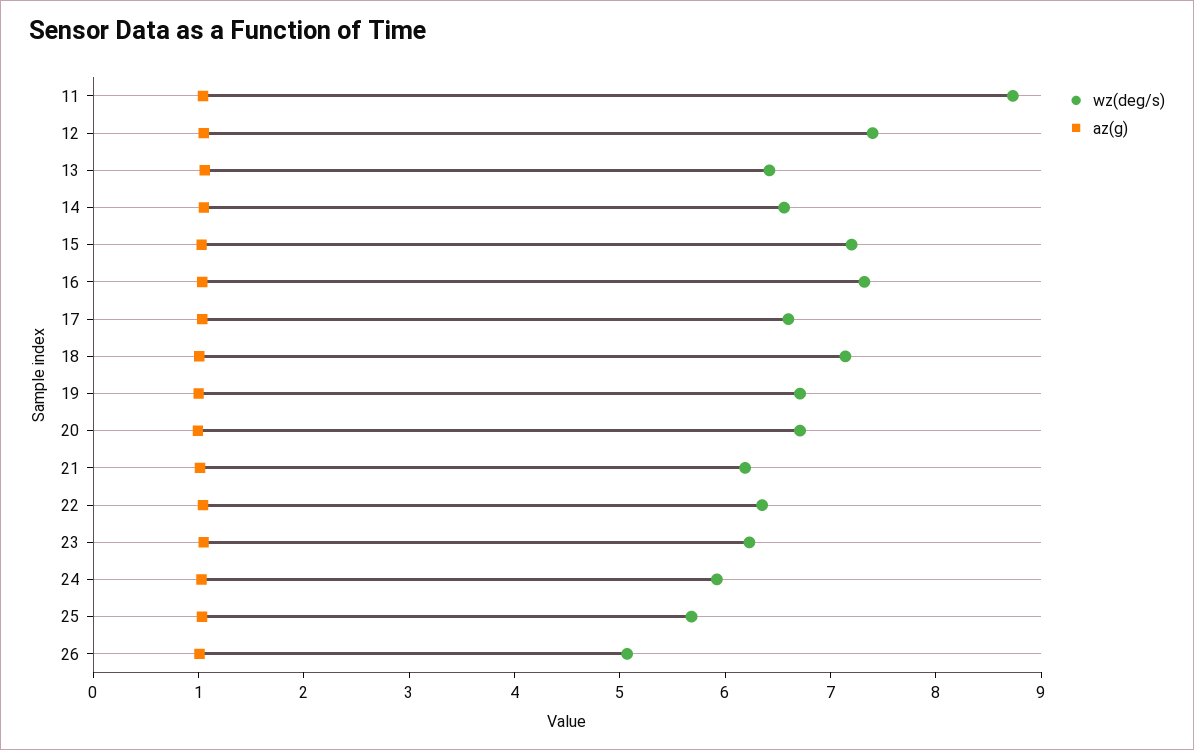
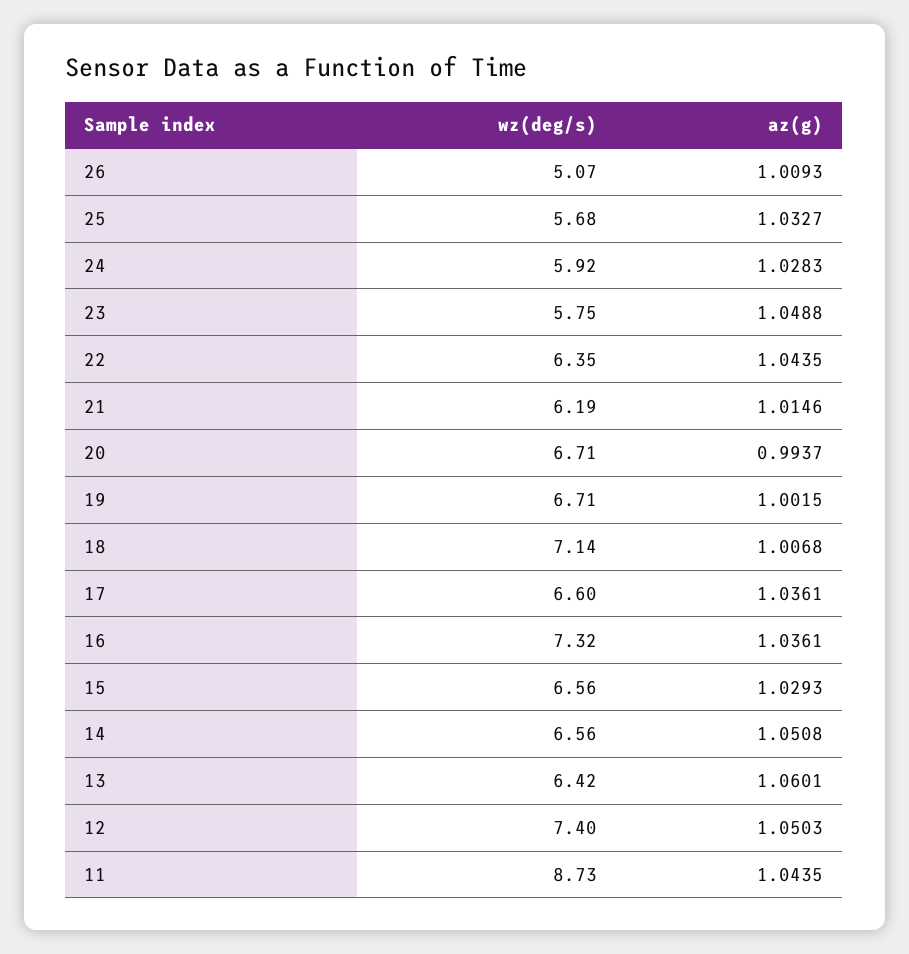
wz(deg/s), 15: 7.2 -> 6.56
wz(deg/s), 23: 6.2 -> 5.75

